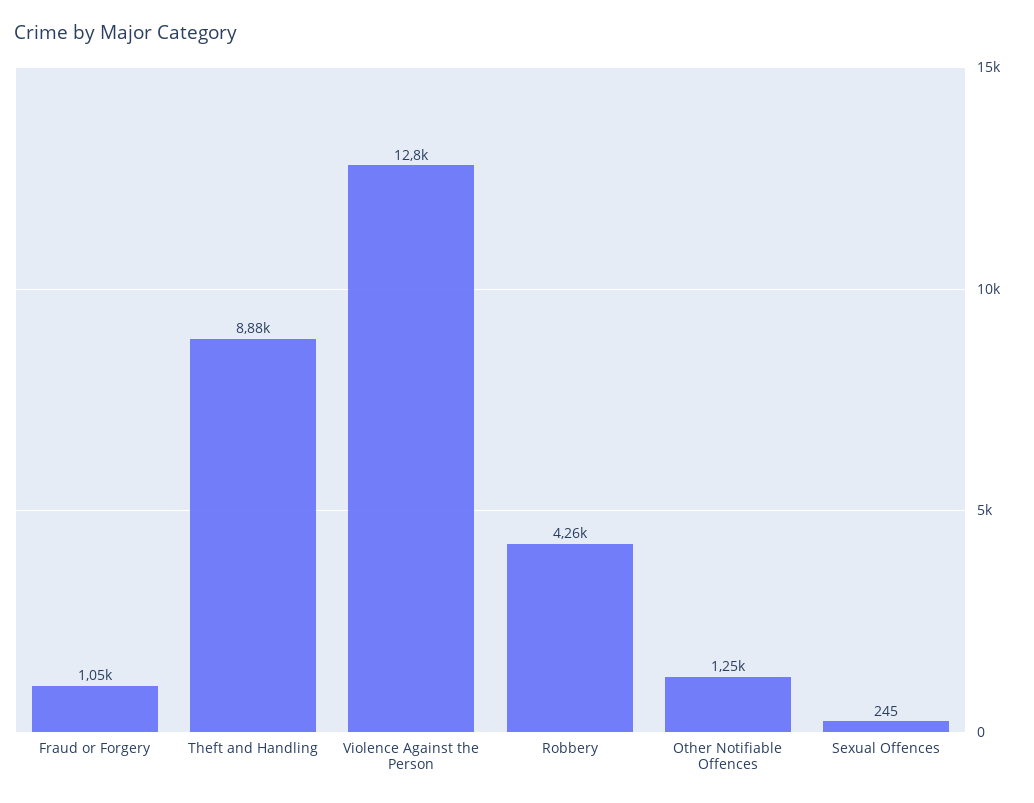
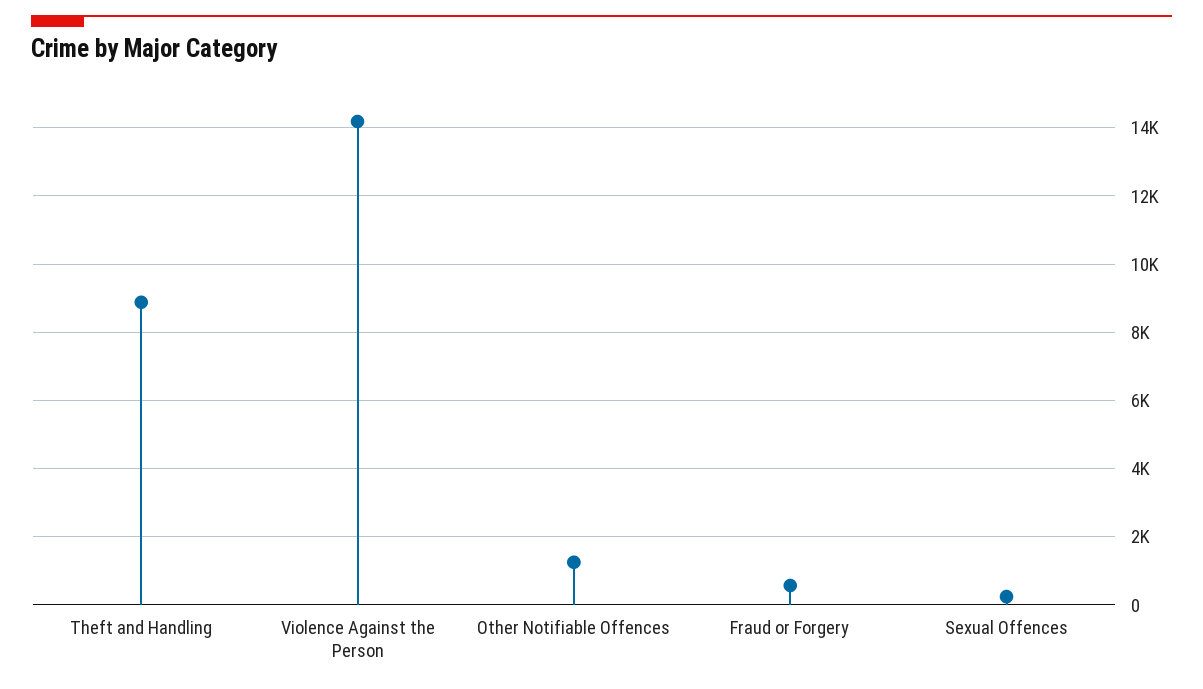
Fraud or Forgery: 1050 -> 600
Violence Against the Person: 12800 -> 14200
Robbery: 4260 -> none

